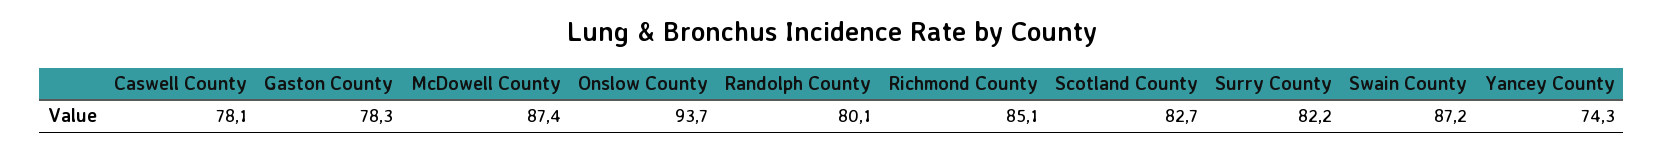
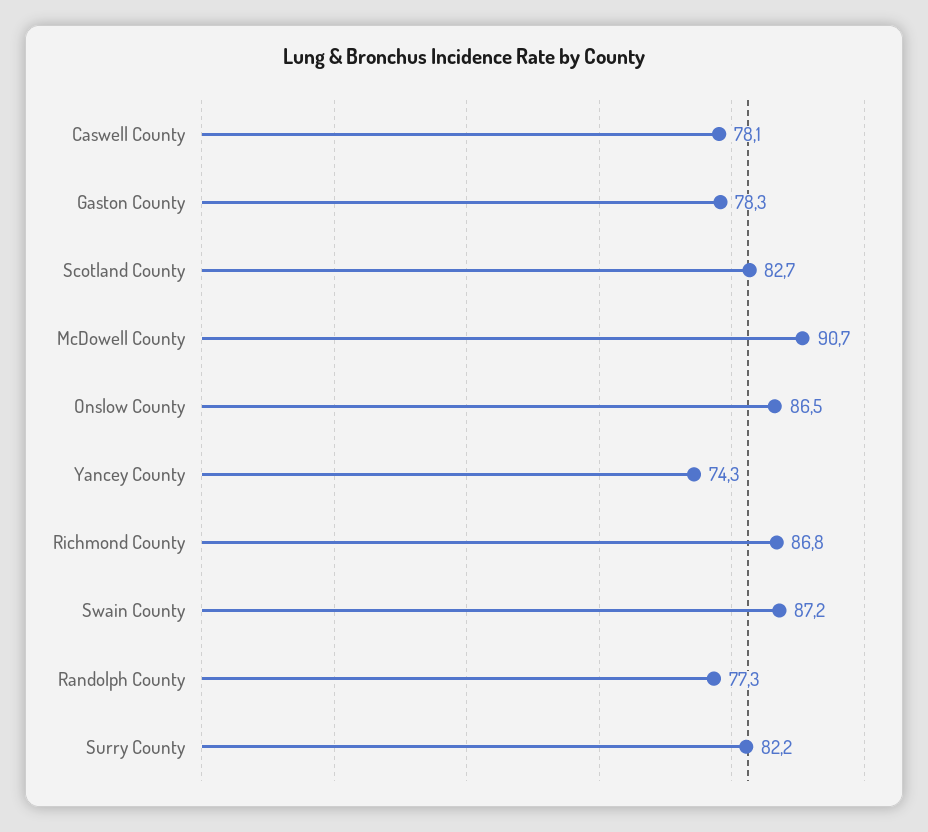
McDowell County: 87.4 -> 90.7
Onslow County: 93.7 -> 86.5
Randolph County: 80.1 -> 77.3
Richmond County: 85.1 -> 86.8

